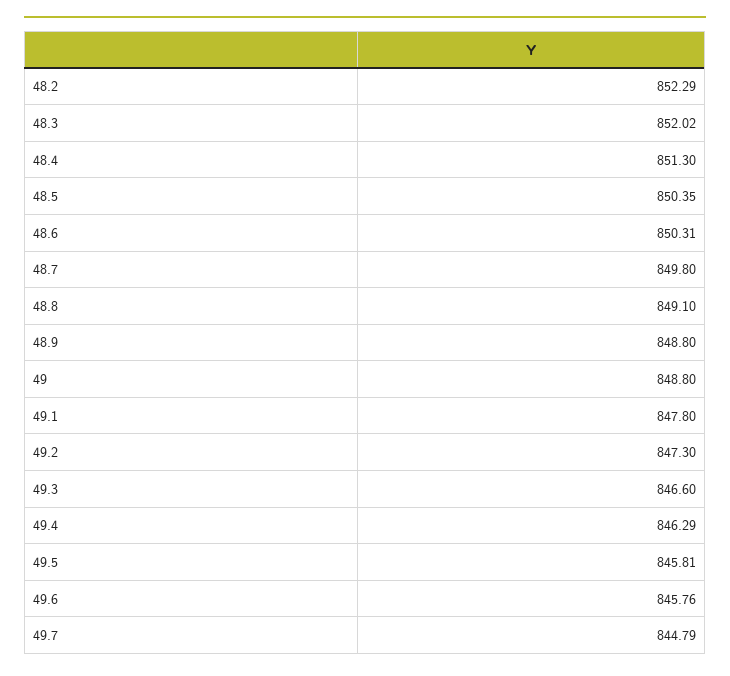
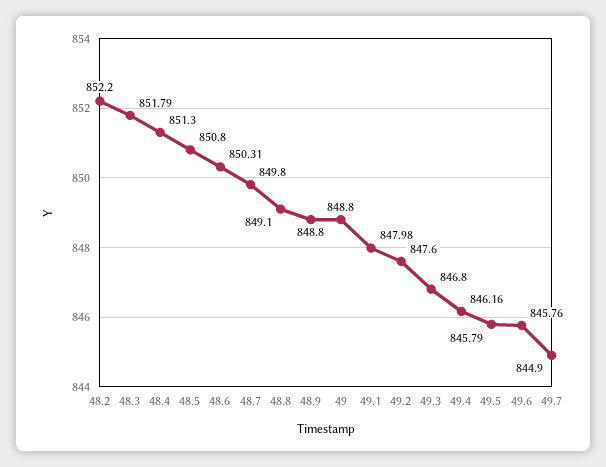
48.2: 852.29 -> 852.2
48.3: 852.02 -> 851.79
48.5: 850.35 -> 850.8
49.1: 847.8 -> 847.98
49.2: 847.3 -> 847.6
49.3: 846.6 -> 846.8
49.4: 846.29 -> 846.16
49.5: 845.81 -> 845.79
49.7: 844.79 -> 844.9

